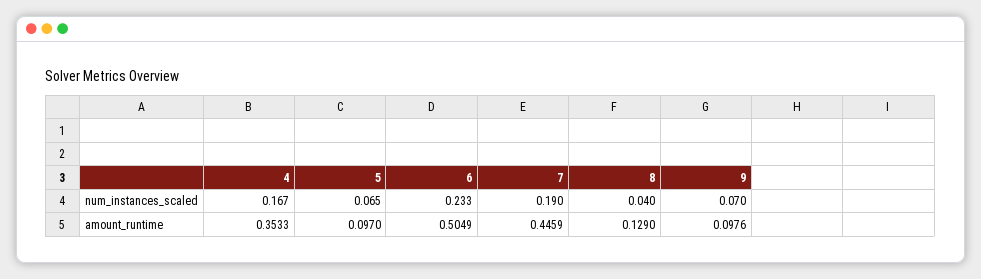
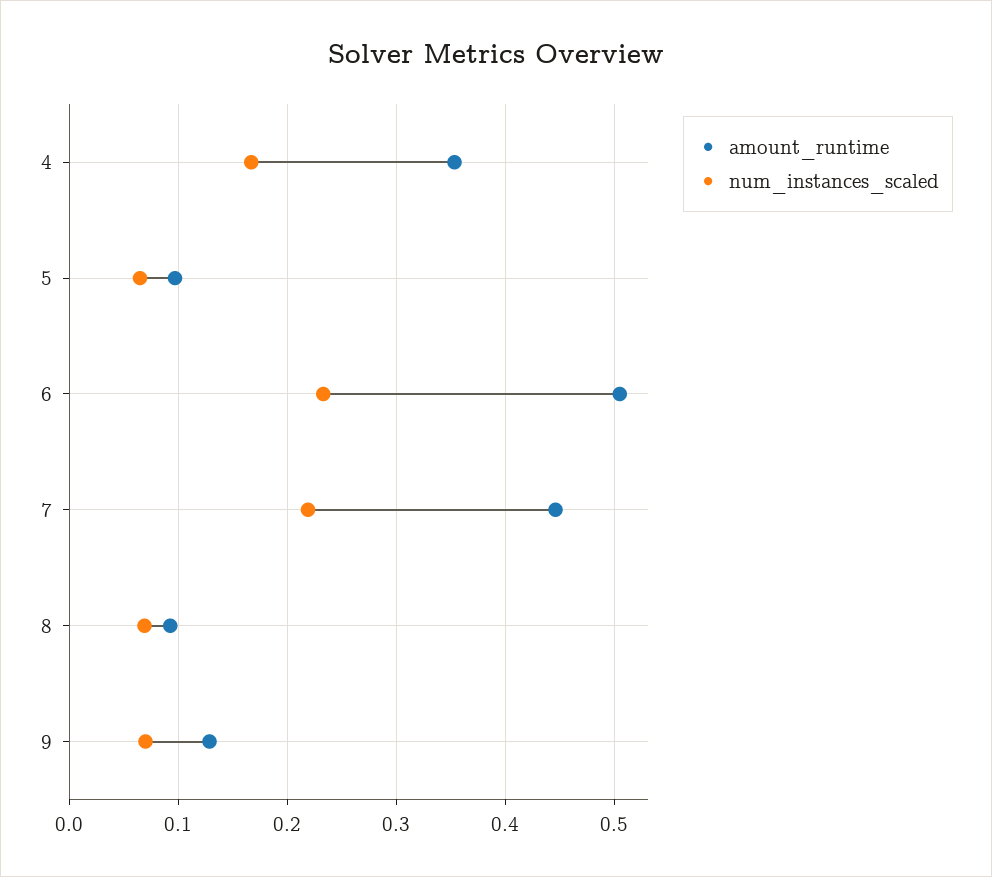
num_instances_scaled, 7: 0.19 -> 0.22
num_instances_scaled, 8: 0.04 -> 0.07
amount_runtime, 8: 0.129 -> 0.09
amount_runtime, 9: 0.0976 -> 0.13

